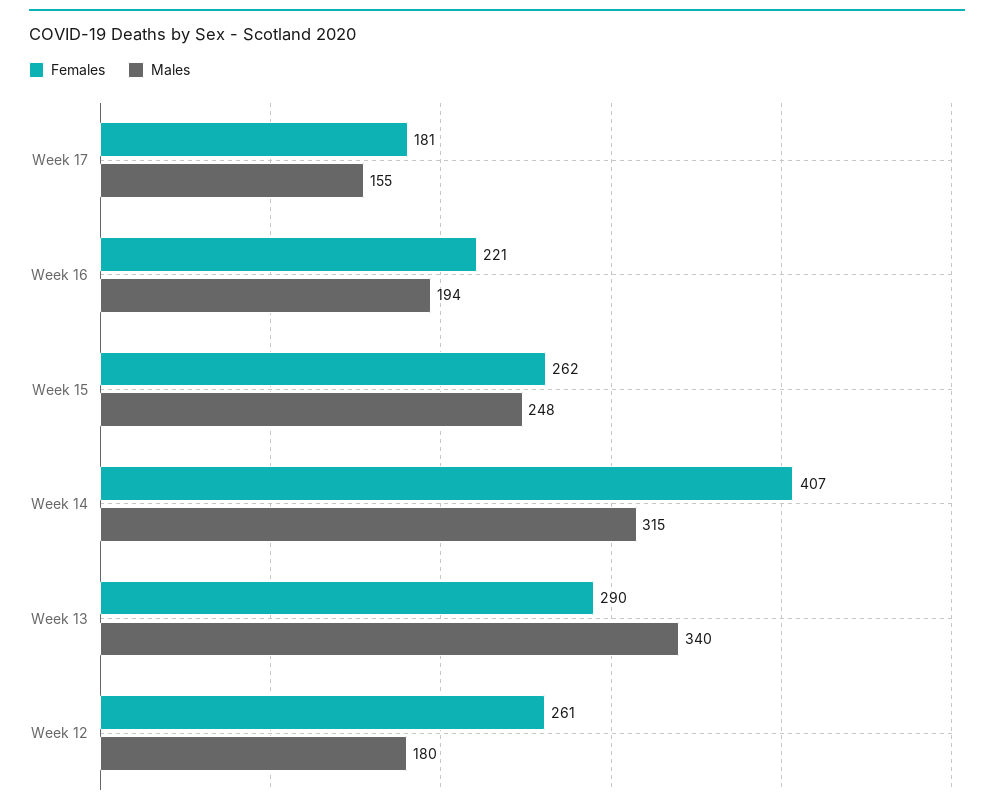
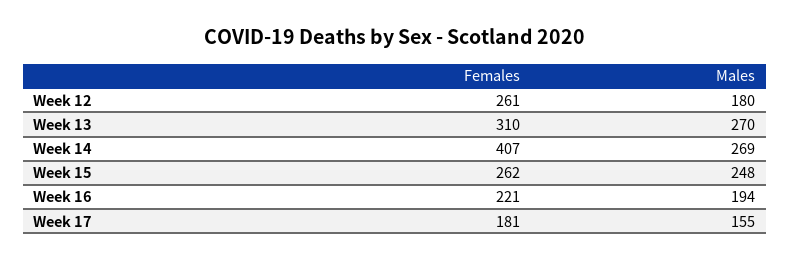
Males, Week 14: 315 -> 269
Females, Week 13: 290 -> 310
Males, Week 13: 340 -> 270

